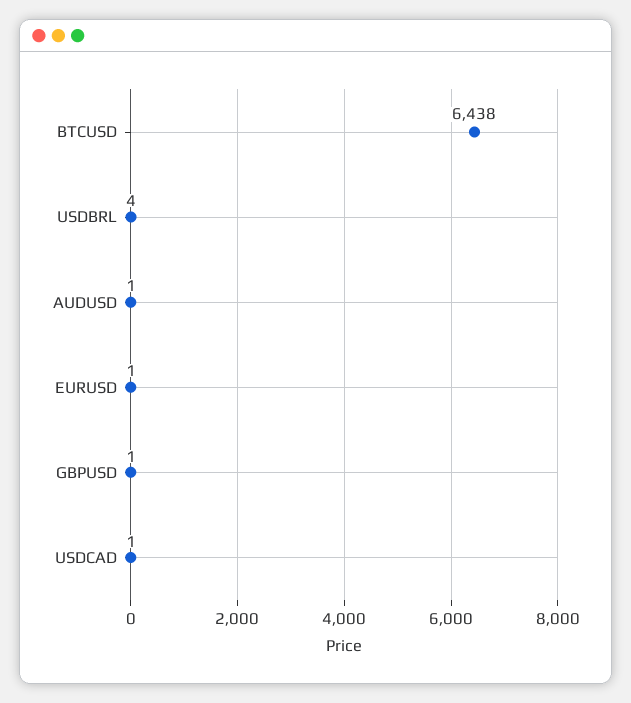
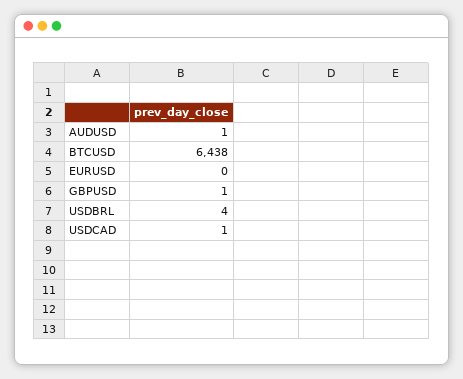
EURUSD: 1 -> 0

